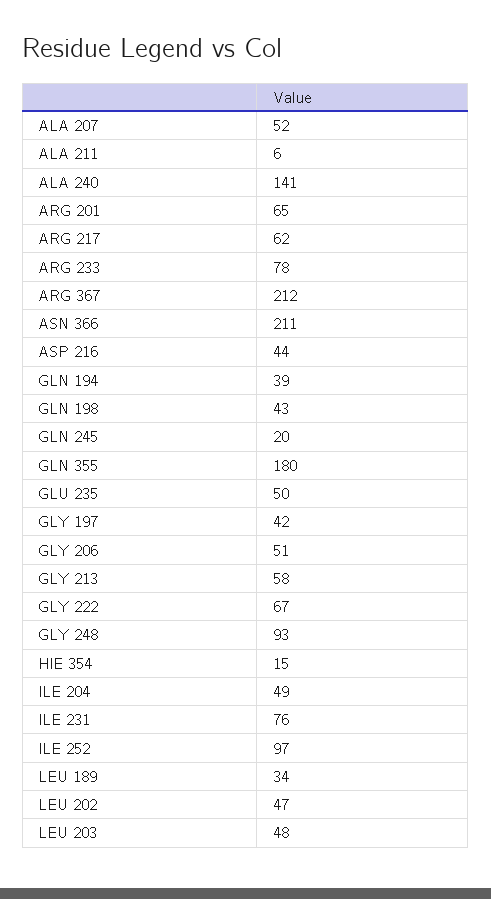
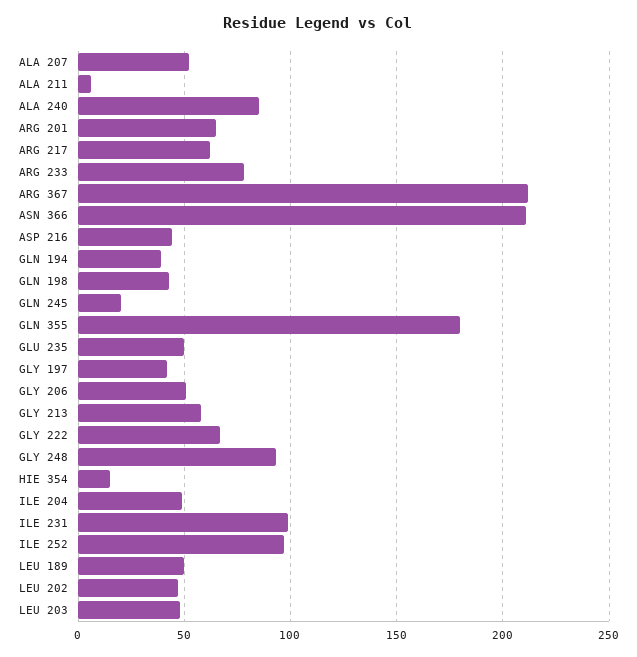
ALA 240: 141 -> 85
ILE 231: 76 -> 100
LEU 189: 34 -> 50

